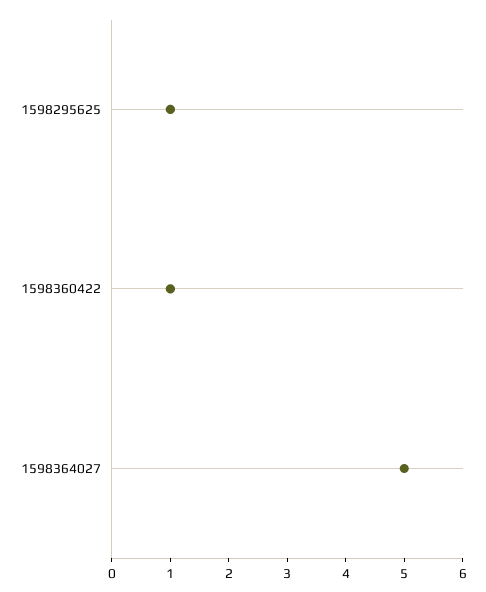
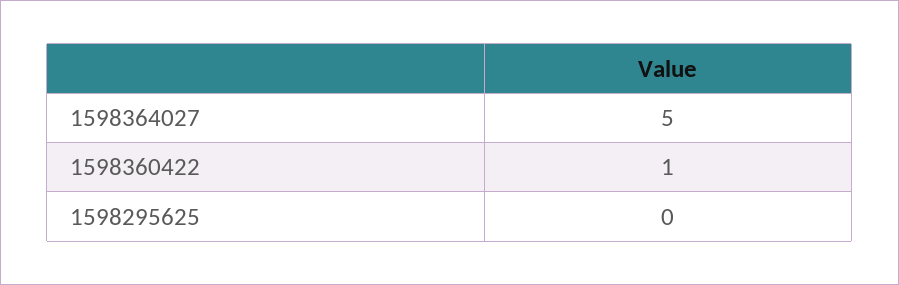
1598295625: 1 -> 0

